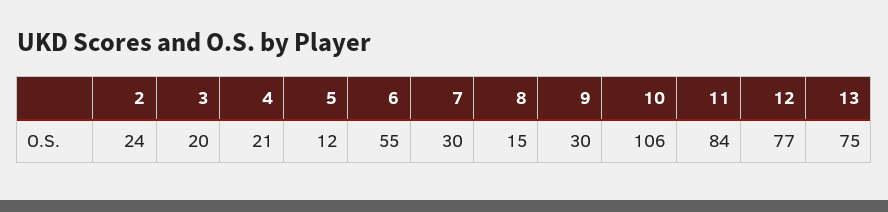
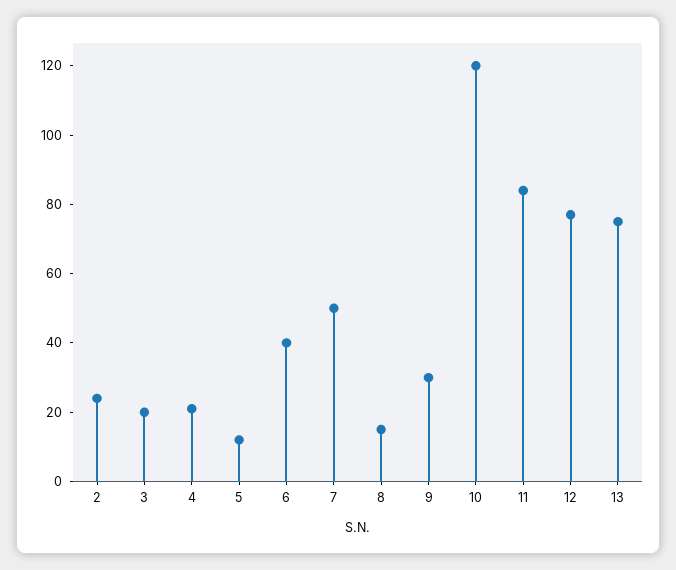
6: 55 -> 40
7: 30 -> 50
10: 106 -> 120

